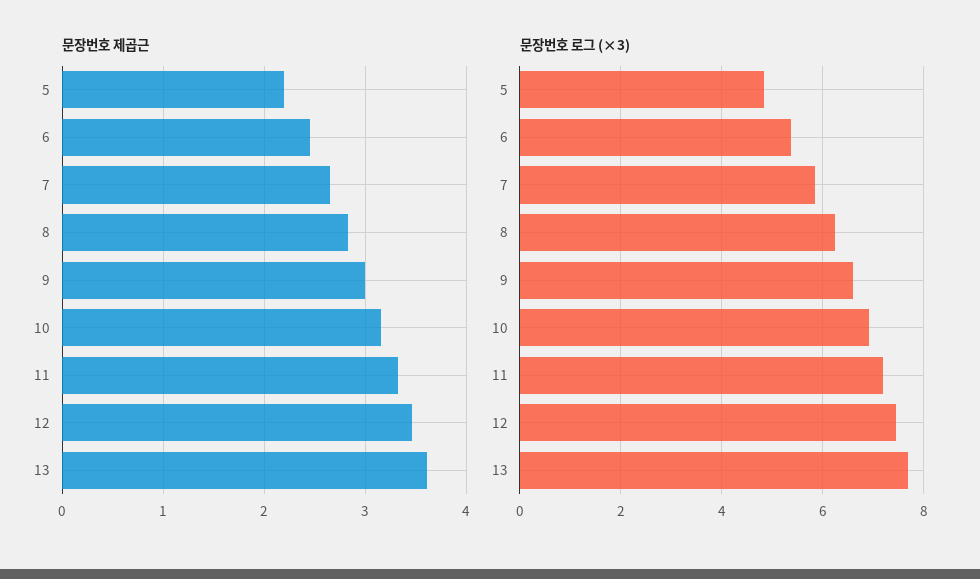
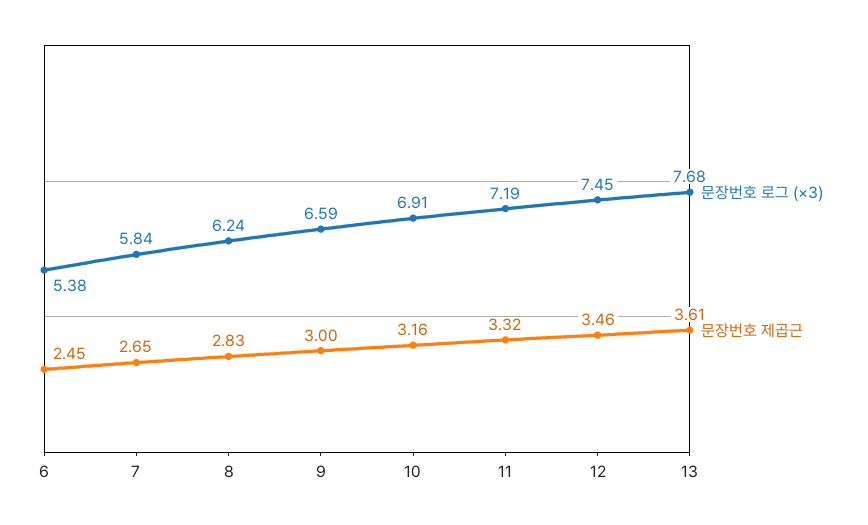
문장번호 제곱근, 5: 2.2 -> none
문장번호 로그 (×3), 5: 4.8 -> none

